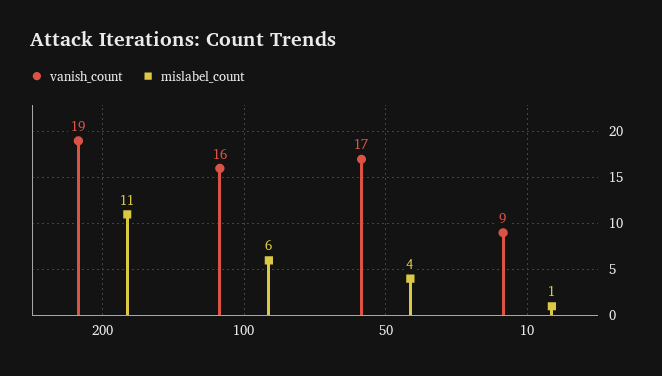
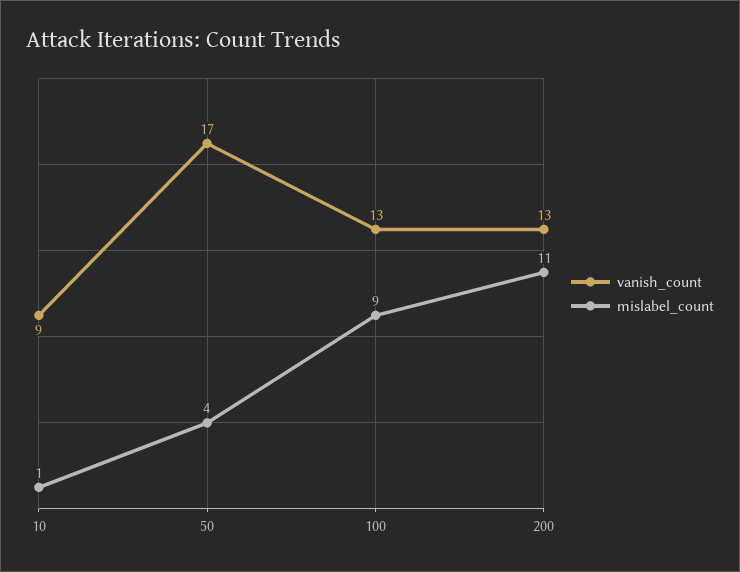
vanish_count, 200: 19 -> 13
vanish_count, 100: 16 -> 13
mislabel_count, 100: 6 -> 9

